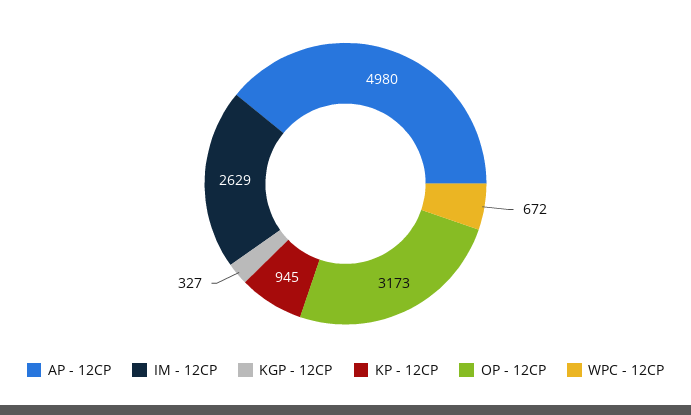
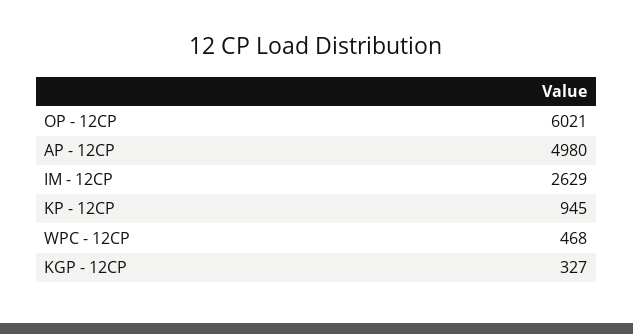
OP - 12CP: 3173 -> 6021
WPC - 12CP: 672 -> 468

